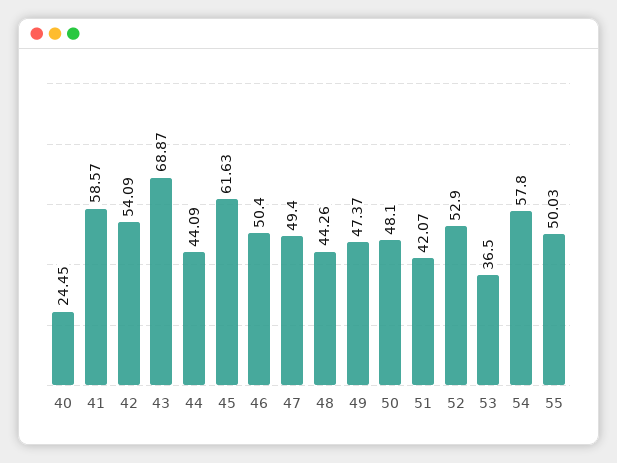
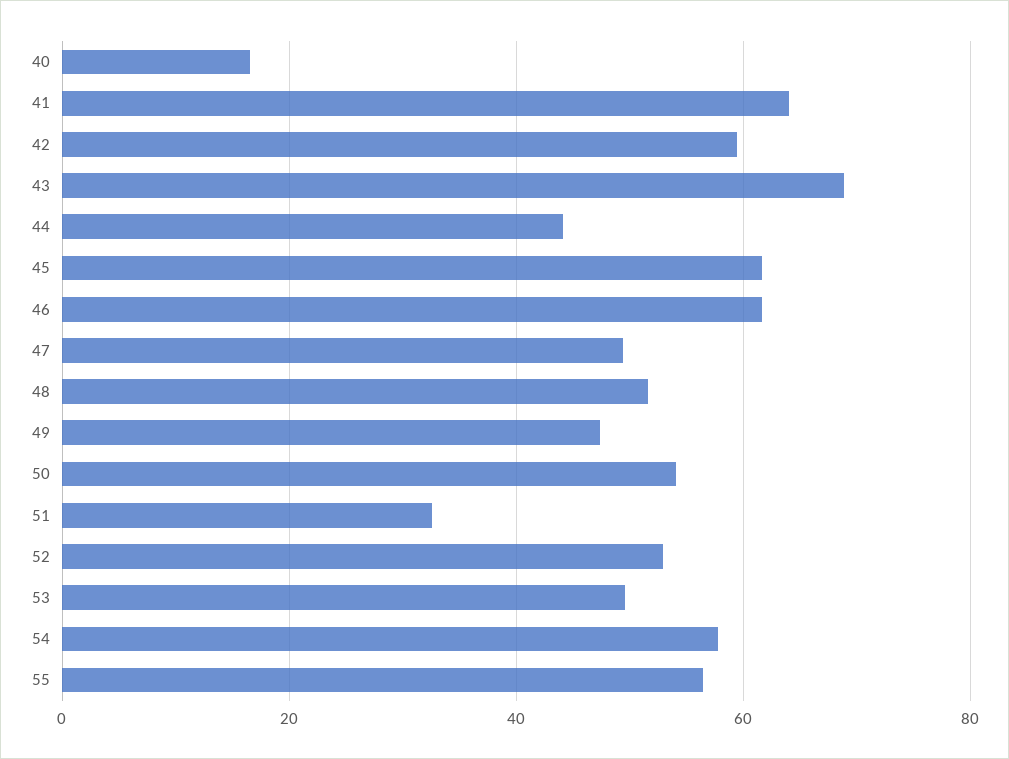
40: 24.45 -> 16
41: 58.57 -> 64
42: 54.09 -> 60
46: 50.4 -> 62
48: 44.26 -> 52
50: 48.1 -> 54
51: 42.07 -> 32
53: 36.5 -> 50
55: 50.03 -> 56

